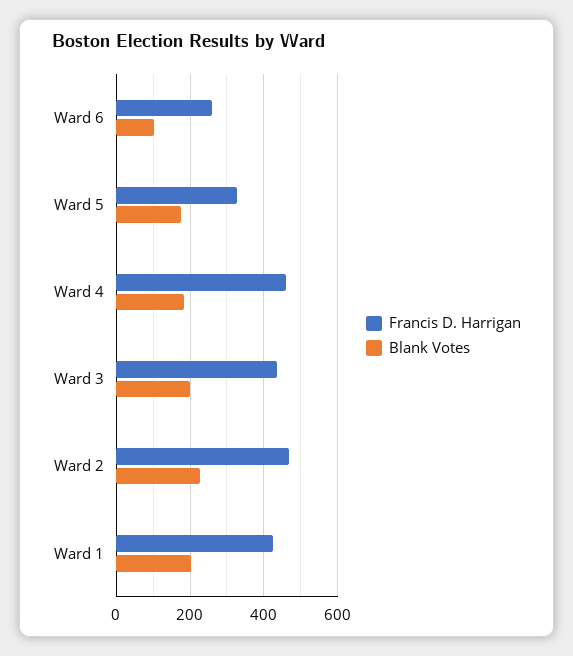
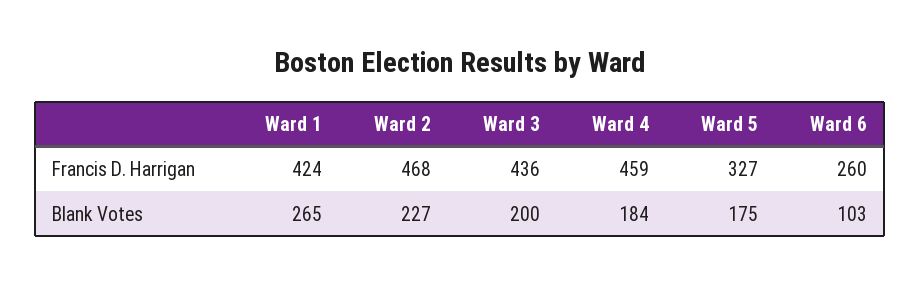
Blank Votes, Ward 1: 200 -> 265

